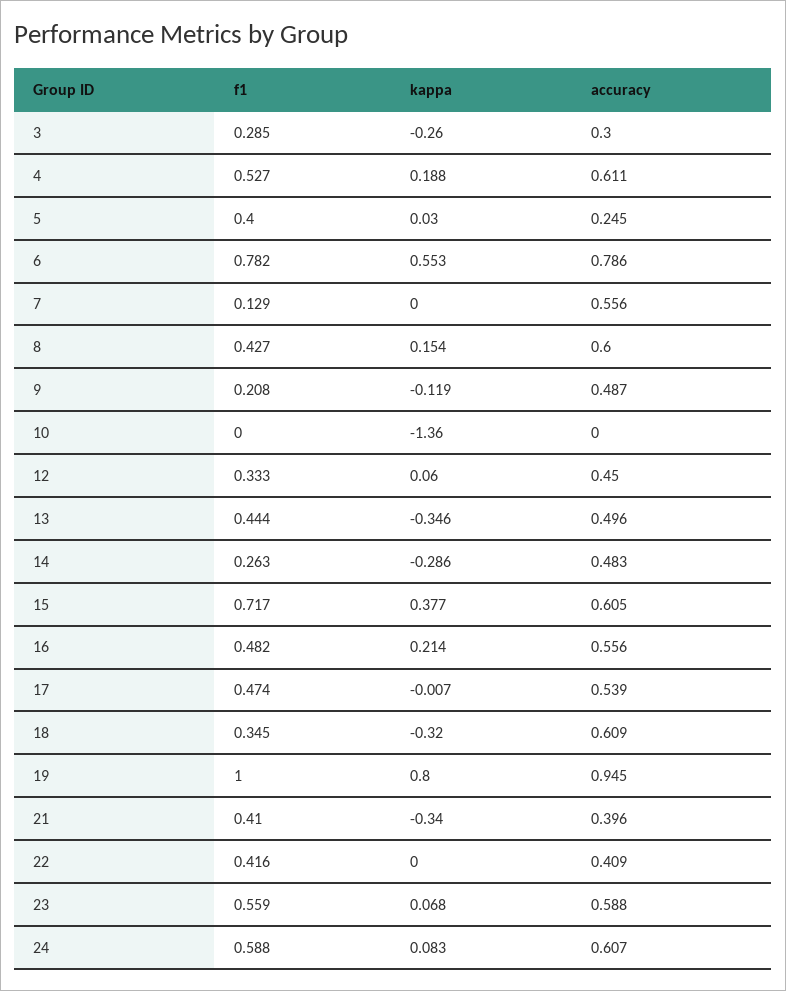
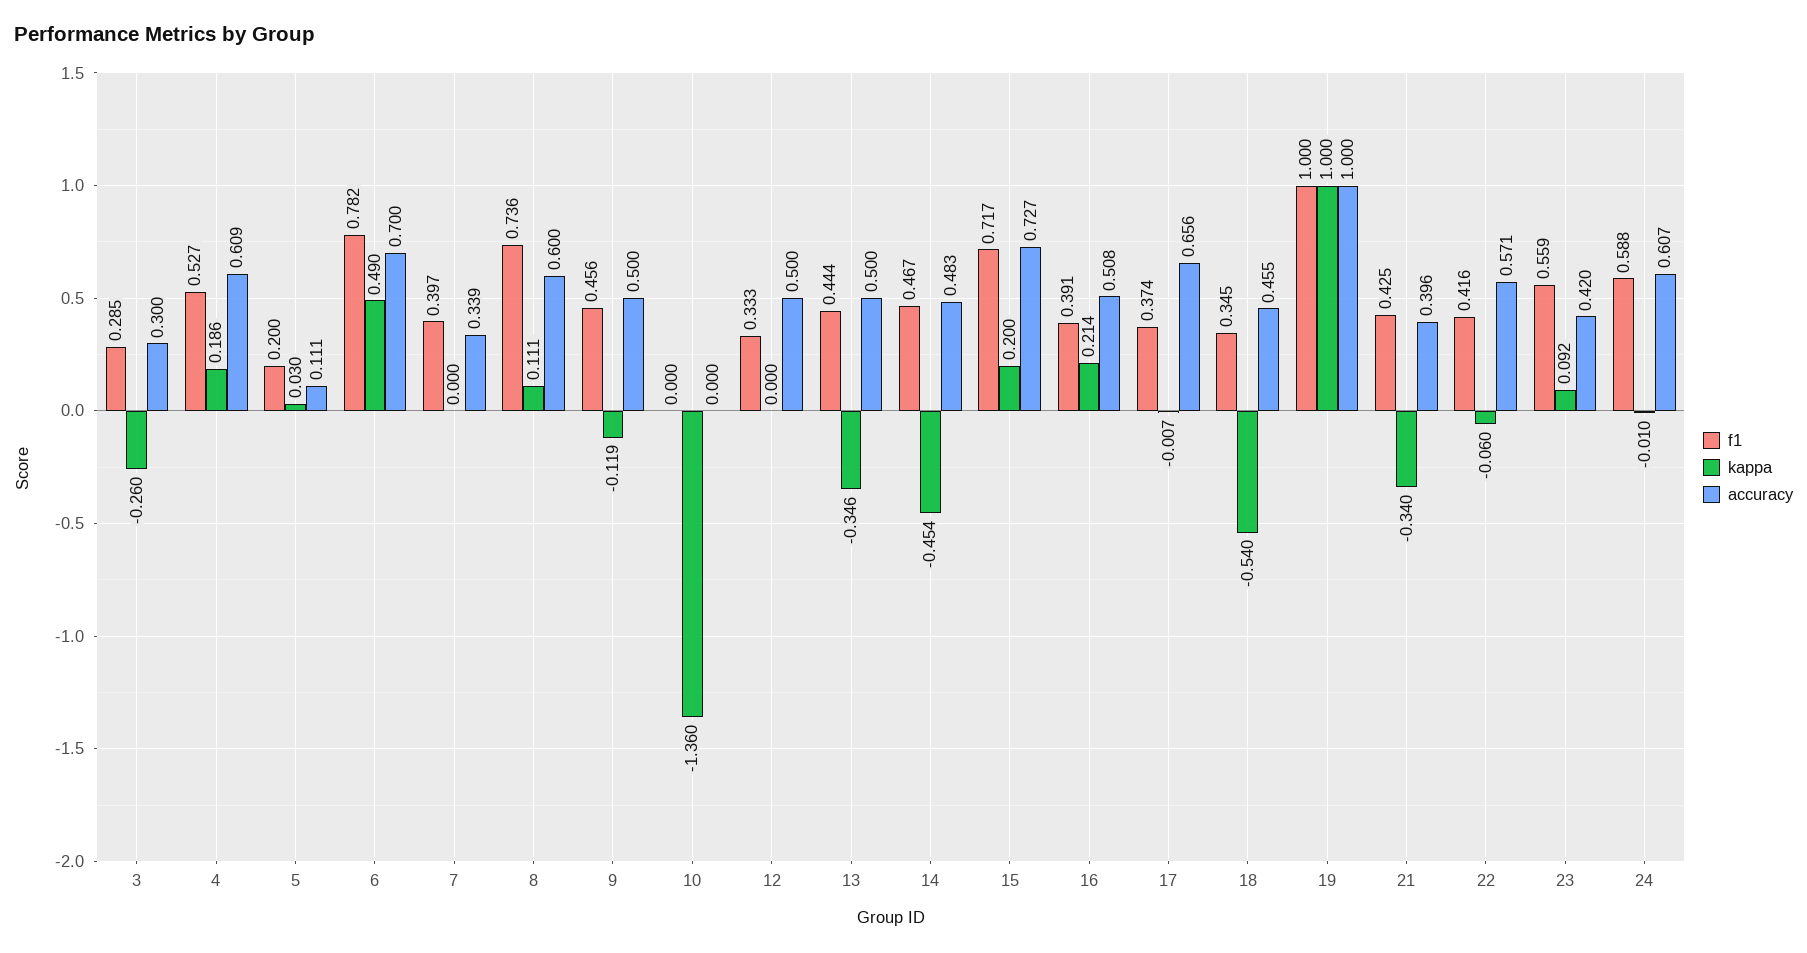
kappa, 4: 0.188 -> 0.186
accuracy, 4: 0.611 -> 0.609
f1, 5: 0.4 -> 0.2
accuracy, 5: 0.245 -> 0.111
kappa, 6: 0.553 -> 0.49
accuracy, 6: 0.786 -> 0.7
f1, 7: 0.129 -> 0.397
accuracy, 7: 0.556 -> 0.339
f1, 8: 0.427 -> 0.736
kappa, 8: 0.154 -> 0.111
f1, 9: 0.208 -> 0.456
accuracy, 9: 0.487 -> 0.5
kappa, 12: 0.06 -> 0
accuracy, 12: 0.45 -> 0.5
accuracy, 13: 0.496 -> 0.5
f1, 14: 0.263 -> 0.467
kappa, 14: -0.286 -> -0.454
kappa, 15: 0.377 -> 0.2
accuracy, 15: 0.605 -> 0.727
f1, 16: 0.482 -> 0.391
accuracy, 16: 0.556 -> 0.508
f1, 17: 0.474 -> 0.374
accuracy, 17: 0.539 -> 0.656
kappa, 18: -0.32 -> -0.54
accuracy, 18: 0.609 -> 0.455
kappa, 19: 0.8 -> 1
accuracy, 19: 0.945 -> 1
f1, 21: 0.41 -> 0.425
kappa, 22: 0 -> -0.06
accuracy, 22: 0.409 -> 0.571
kappa, 23: 0.068 -> 0.092
accuracy, 23: 0.588 -> 0.42
kappa, 24: 0.083 -> -0.01

